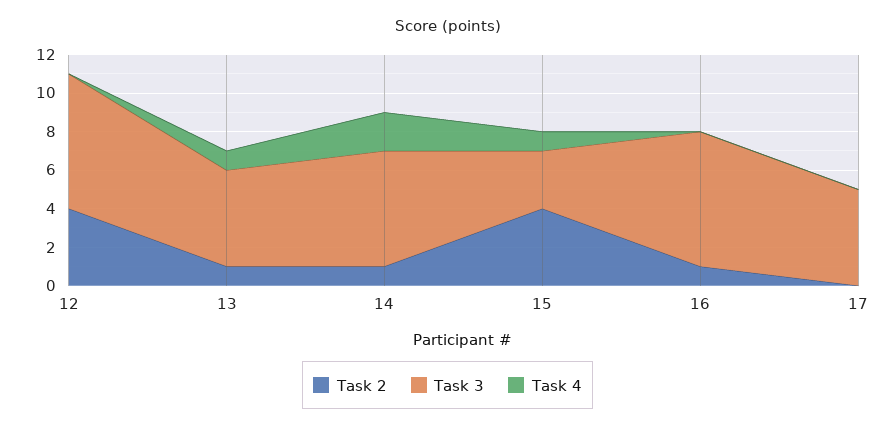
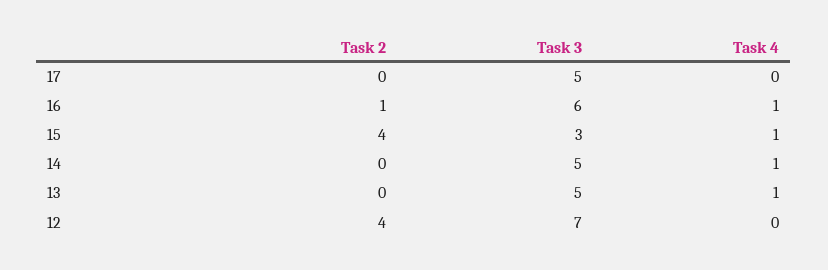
Task 2, 13: 1 -> 0
Task 2, 14: 1 -> 0
Task 3, 14: 6 -> 5
Task 4, 14: 2 -> 1
Task 3, 16: 7 -> 6
Task 4, 16: 0 -> 1

